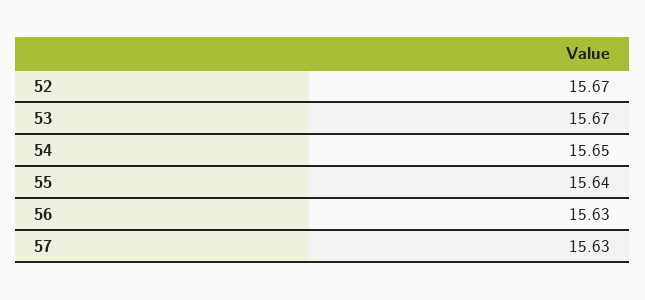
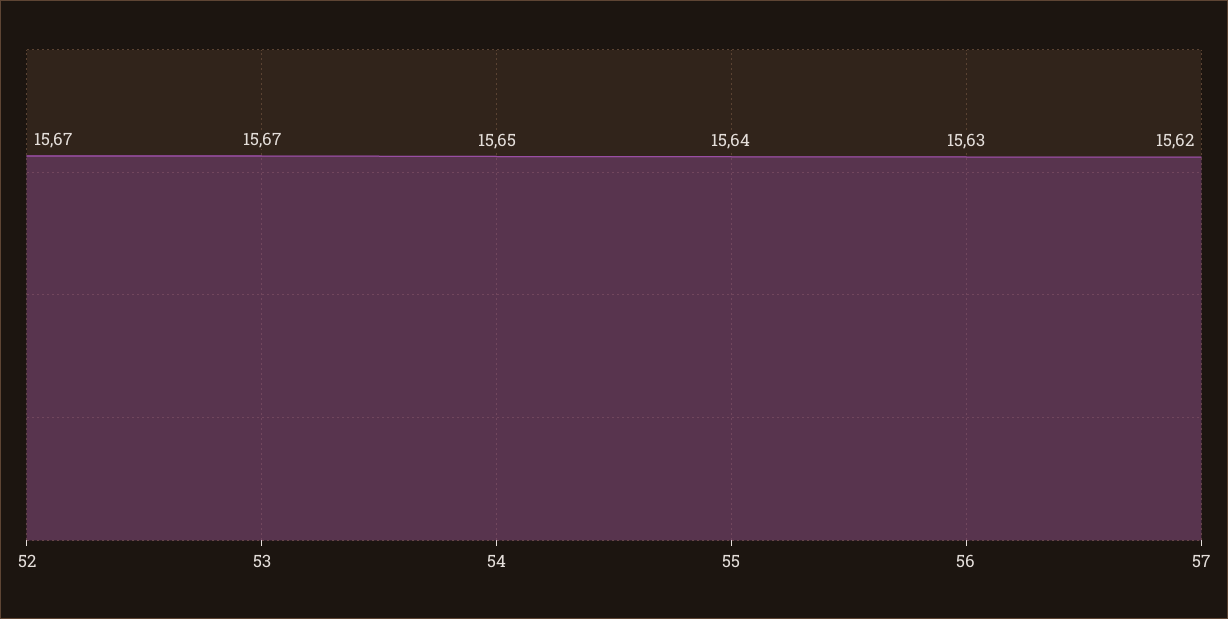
57: 15.63 -> 15.62

